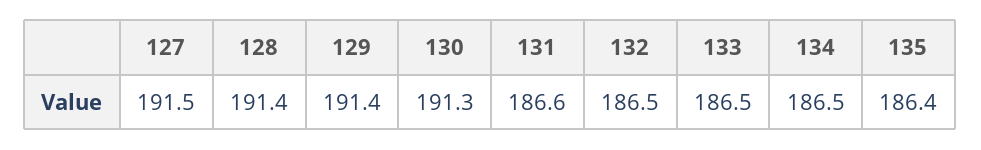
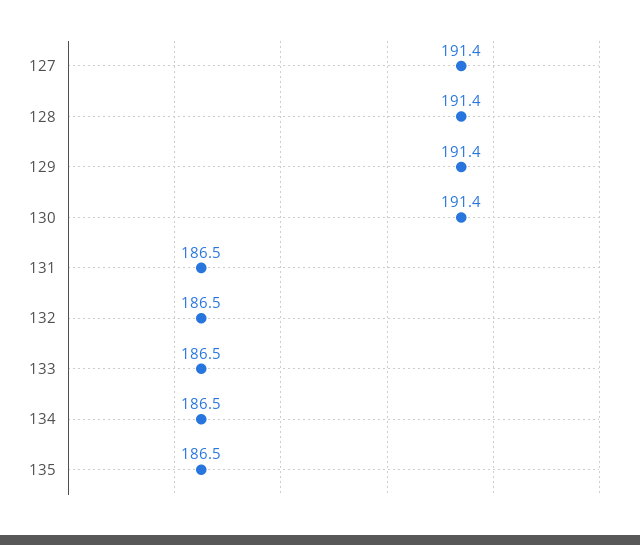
127: 191.5 -> 191.4
130: 191.3 -> 191.4
131: 186.6 -> 186.5
135: 186.4 -> 186.5

